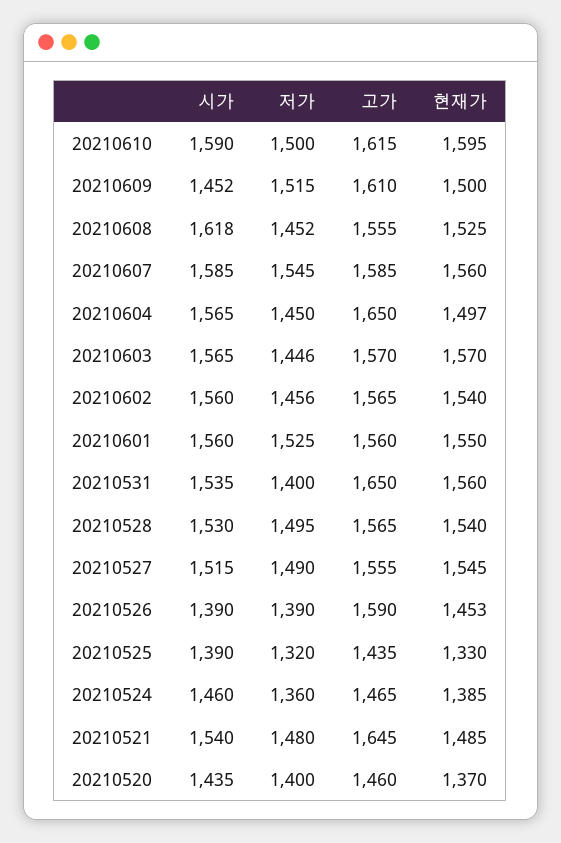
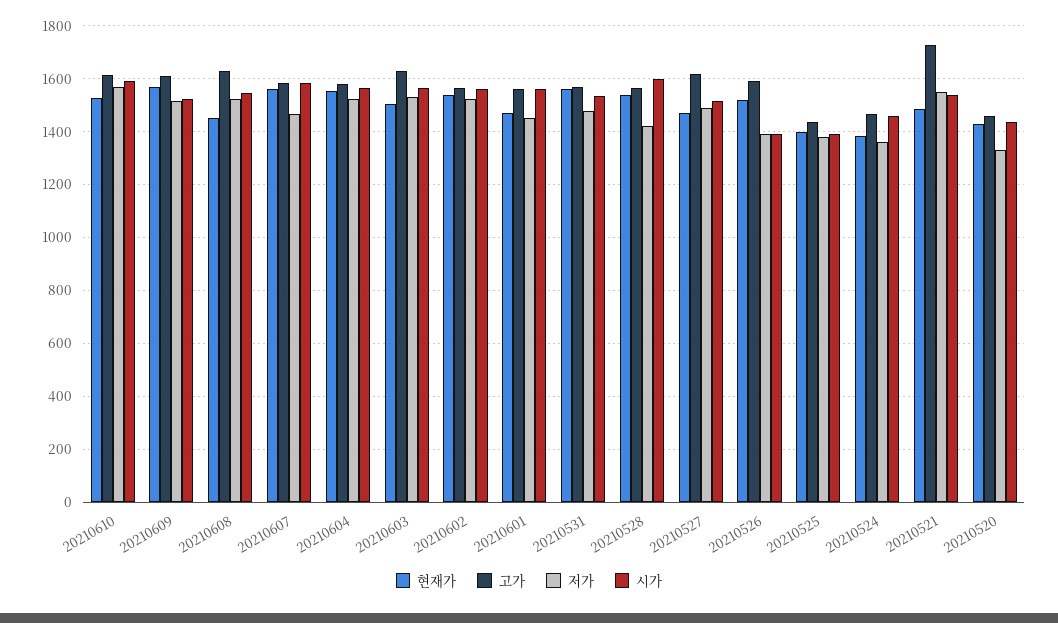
저가, 20210610: 1500 -> 1575
현재가, 20210610: 1595 -> 1525
시가, 20210609: 1452 -> 1525
현재가, 20210609: 1500 -> 1575
시가, 20210608: 1618 -> 1550
저가, 20210608: 1452 -> 1525
고가, 20210608: 1555 -> 1625
현재가, 20210608: 1525 -> 1450
저가, 20210607: 1545 -> 1475
저가, 20210604: 1450 -> 1525
고가, 20210604: 1650 -> 1575
현재가, 20210604: 1497 -> 1550
저가, 20210603: 1446 -> 1525
고가, 20210603: 1570 -> 1625
현재가, 20210603: 1570 -> 1500
저가, 20210602: 1456 -> 1525
저가, 20210601: 1525 -> 1450
현재가, 20210601: 1550 -> 1475
저가, 20210531: 1400 -> 1475
고가, 20210531: 1650 -> 1575
시가, 20210528: 1530 -> 1600
저가, 20210528: 1495 -> 1425
고가, 20210527: 1555 -> 1625
현재가, 20210527: 1545 -> 1475
현재가, 20210526: 1453 -> 1525
저가, 20210525: 1320 -> 1375
현재가, 20210525: 1330 -> 1400
저가, 20210521: 1480 -> 1550
고가, 20210521: 1645 -> 1725
저가, 20210520: 1400 -> 1325
현재가, 20210520: 1370 -> 1425

